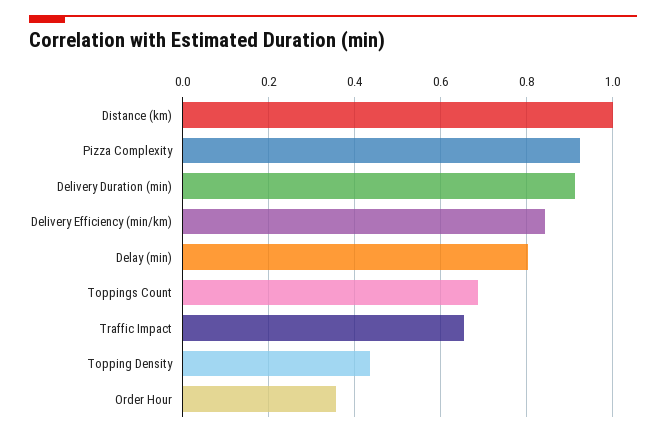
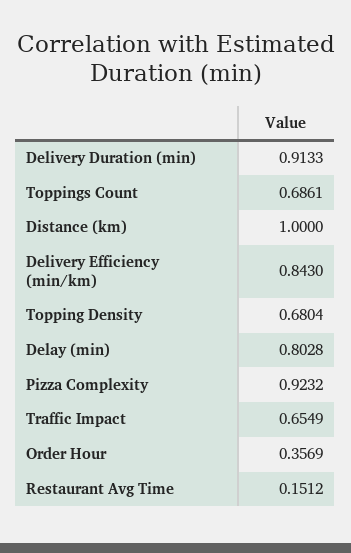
Topping Density: 0.44 -> 0.6804
Restaurant Avg Time: none -> 0.1512

